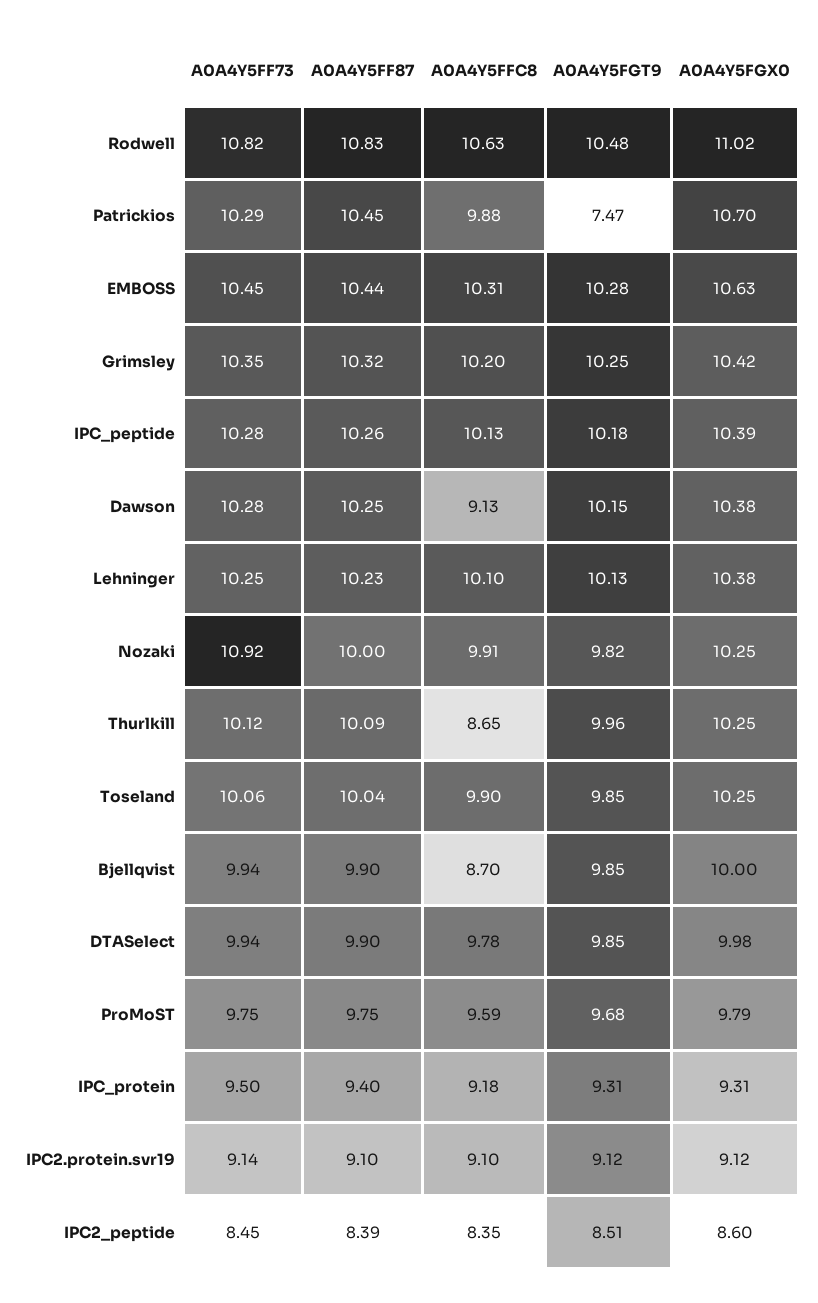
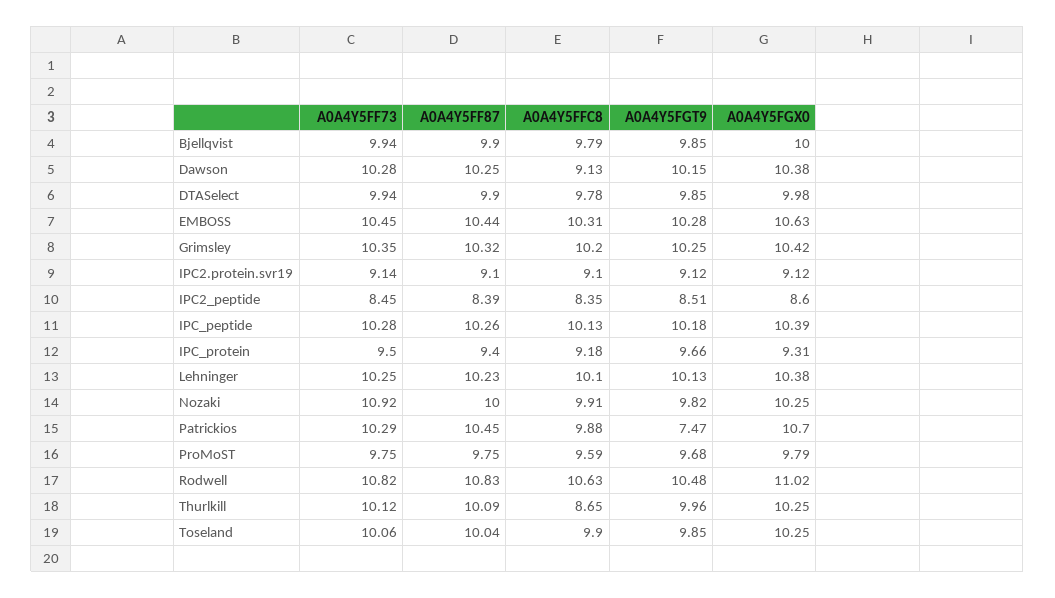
A0A4Y5FFC8, Bjellqvist: 8.7 -> 9.79
A0A4Y5FGT9, IPC_protein: 9.31 -> 9.66

